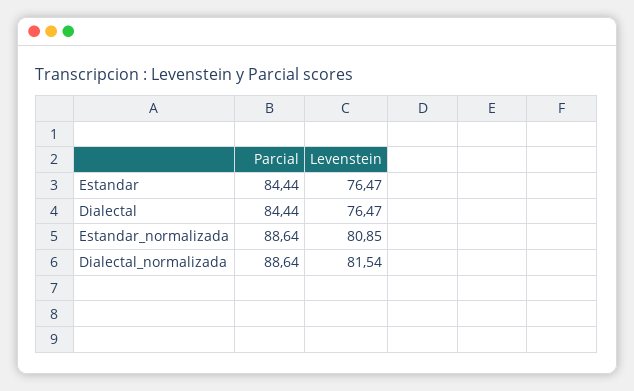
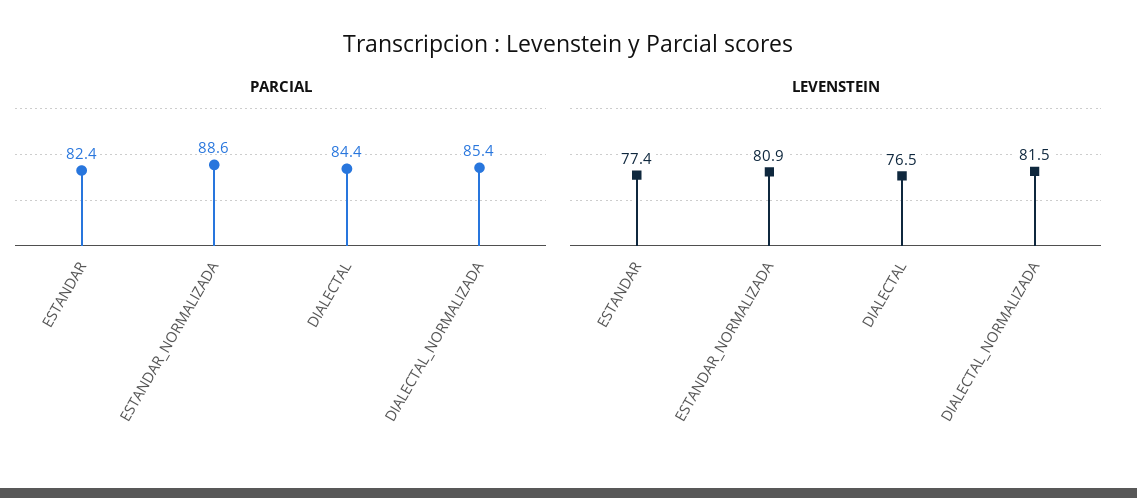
Parcial, Estandar: 84.44 -> 82.4
Levenstein, Estandar: 76.47 -> 77.4
Parcial, Dialectal_normalizada: 88.64 -> 85.4

